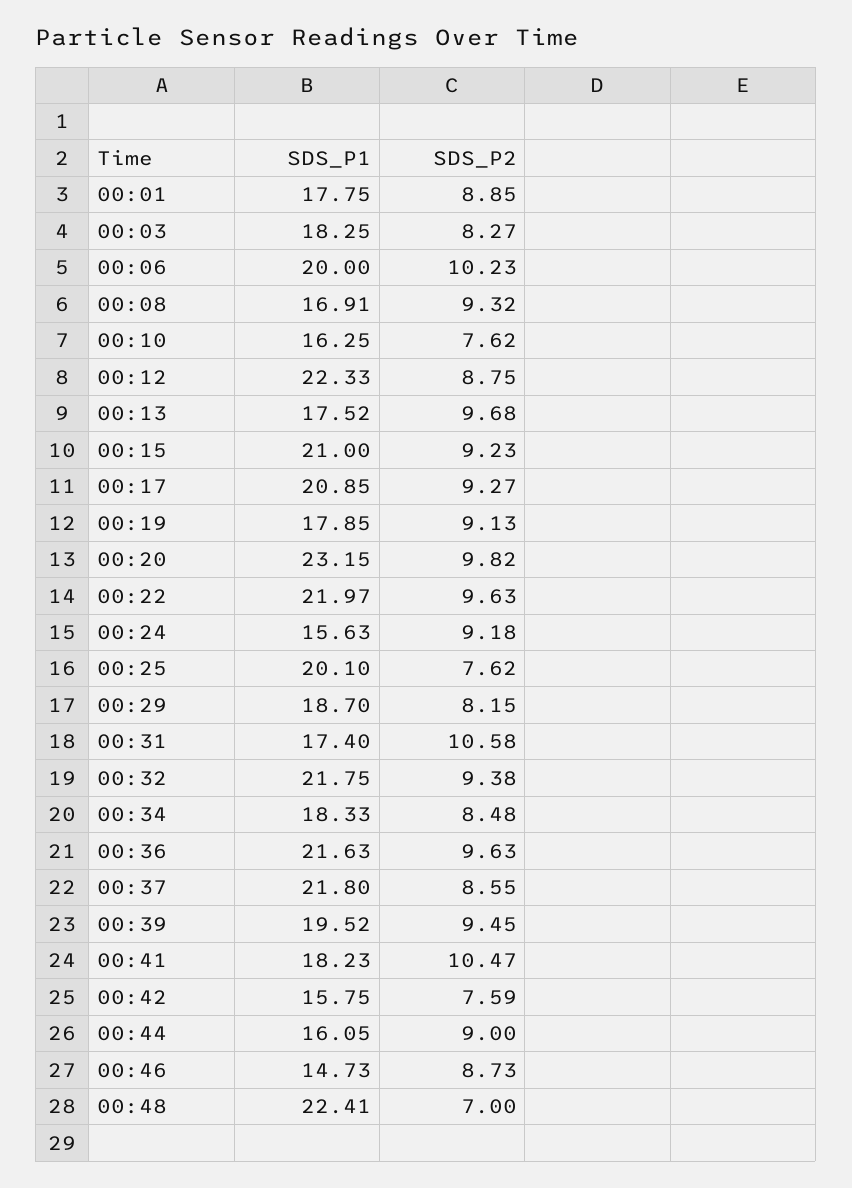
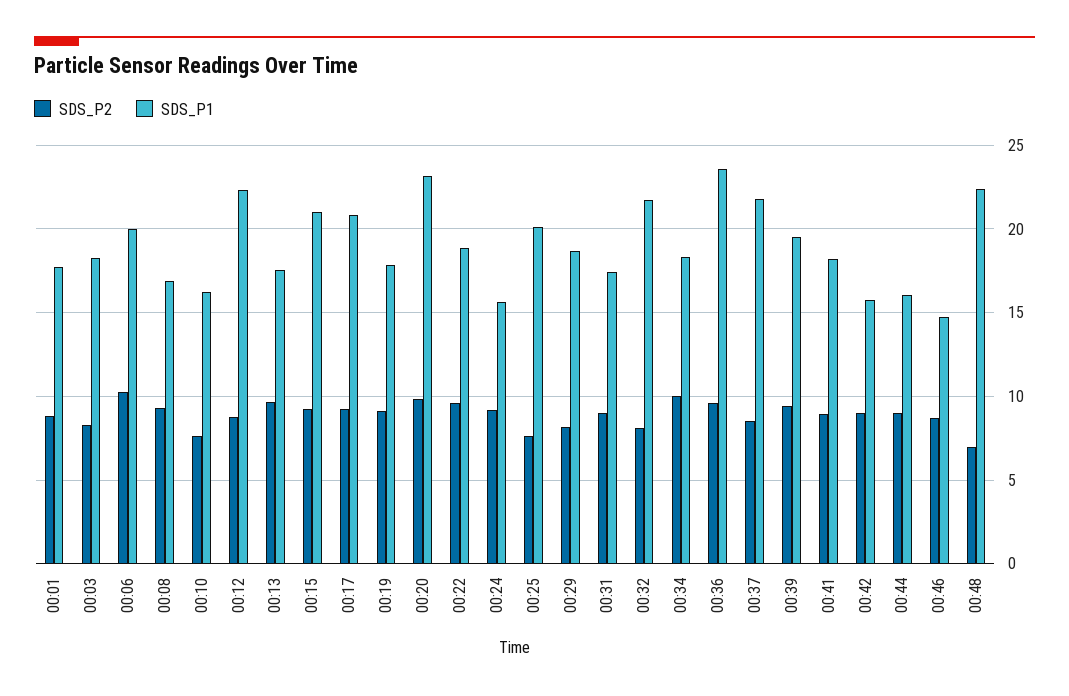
SDS_P1, 00:22: 21.97 -> 19
SDS_P2, 00:31: 10.58 -> 9
SDS_P2, 00:32: 9.38 -> 8
SDS_P2, 00:34: 8.48 -> 10
SDS_P1, 00:36: 21.63 -> 23.5
SDS_P2, 00:41: 10.47 -> 9
SDS_P2, 00:42: 7.59 -> 9

